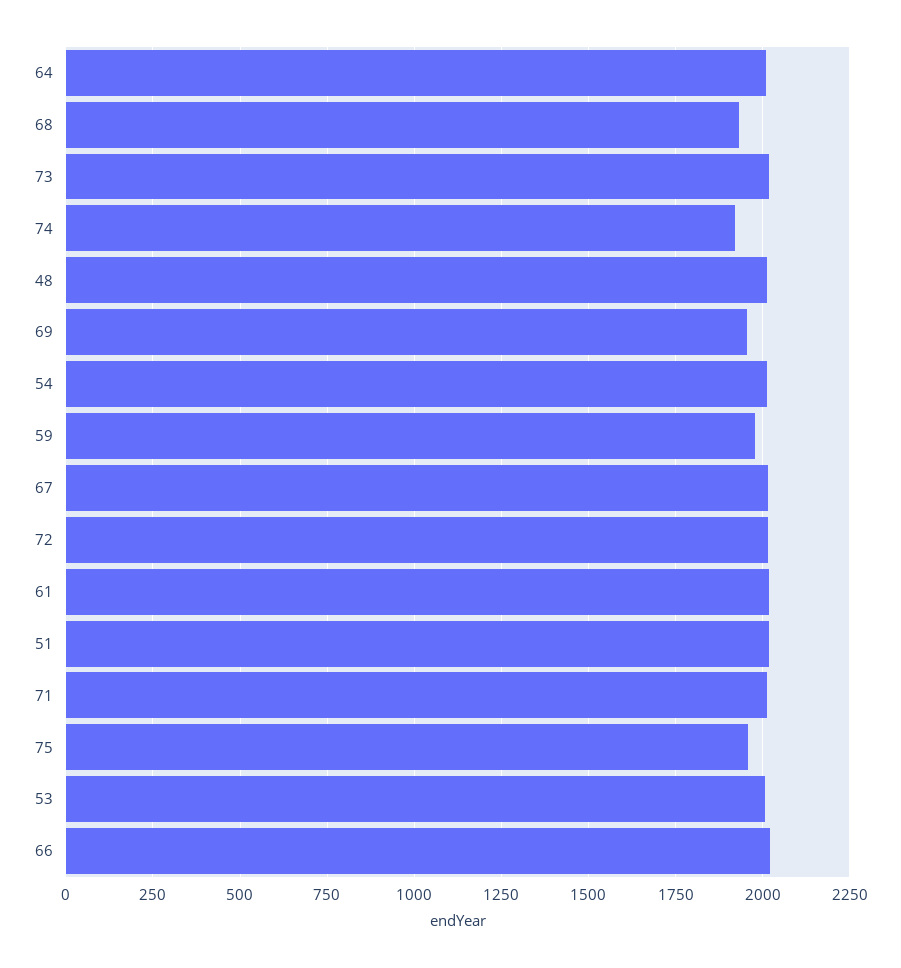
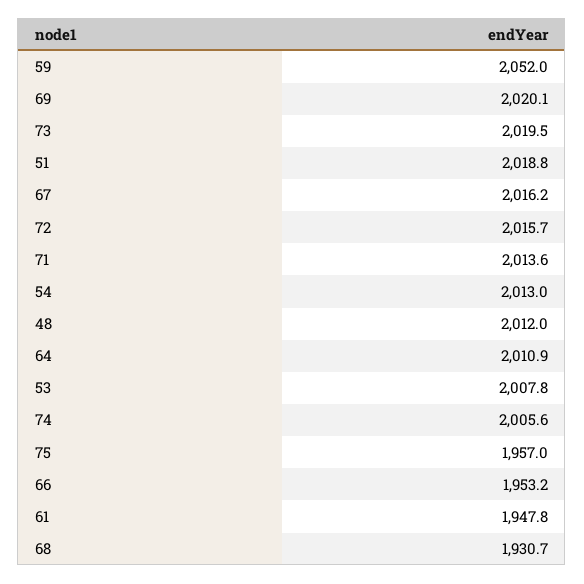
74: 1925 -> 2005.6
69: 1950 -> 2020.1
59: 1975 -> 2052
61: 2025 -> 1947.8
66: 2025 -> 1953.2

